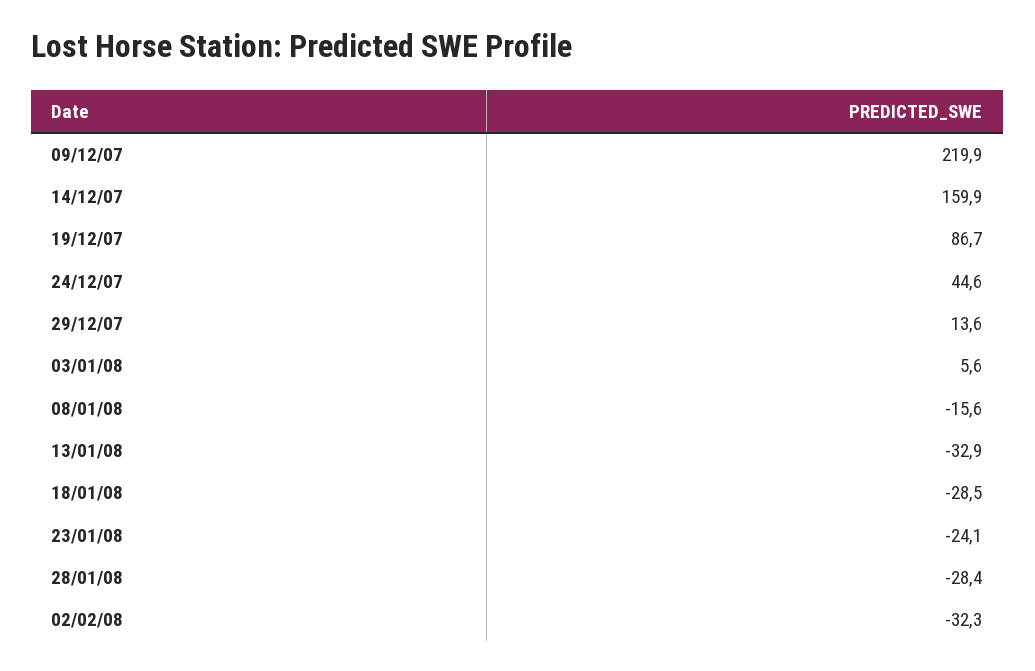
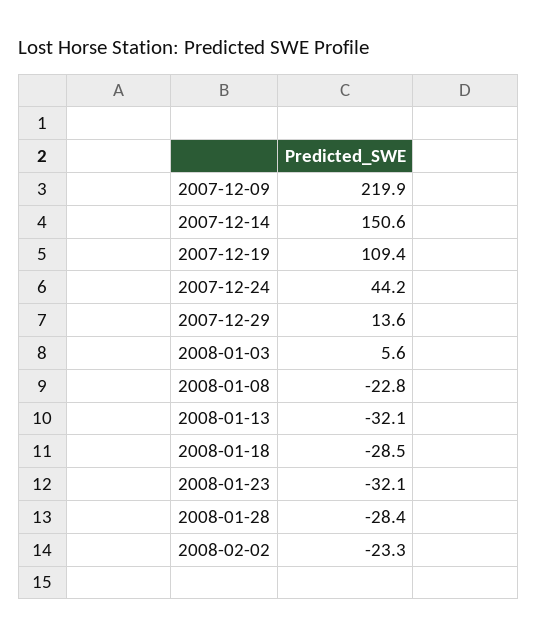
14/12/07: 159.9 -> 150.6
19/12/07: 86.7 -> 109.4
24/12/07: 44.6 -> 44.2
08/01/08: -15.6 -> -22.8
13/01/08: -32.9 -> -32.1
23/01/08: -24.1 -> -32.1
02/02/08: -32.3 -> -23.3

